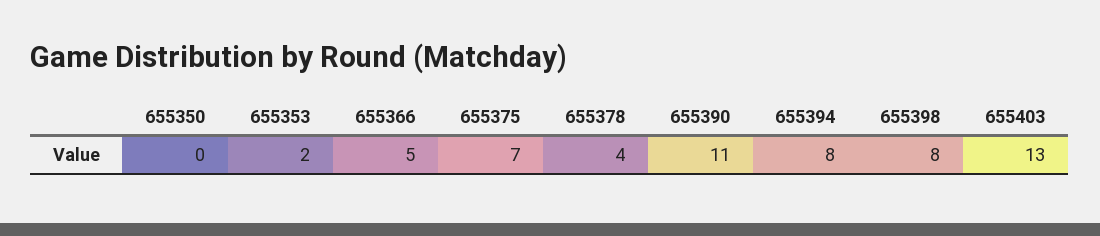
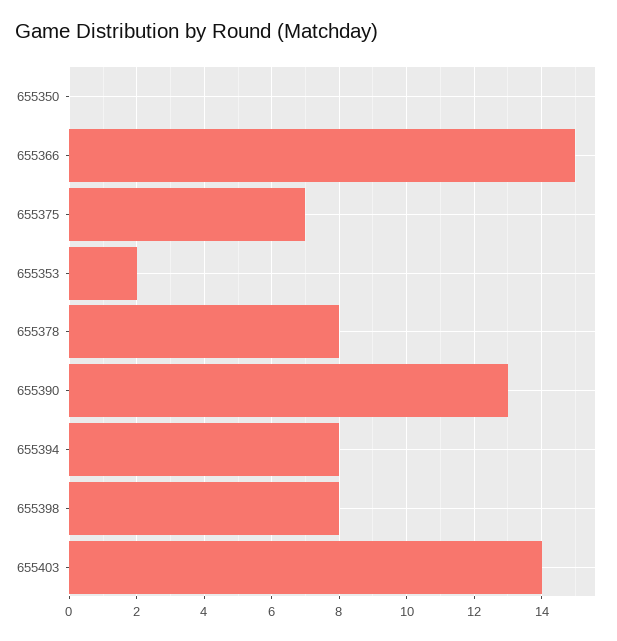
655366: 5 -> 15
655378: 4 -> 8
655390: 11 -> 13
655403: 13 -> 14

